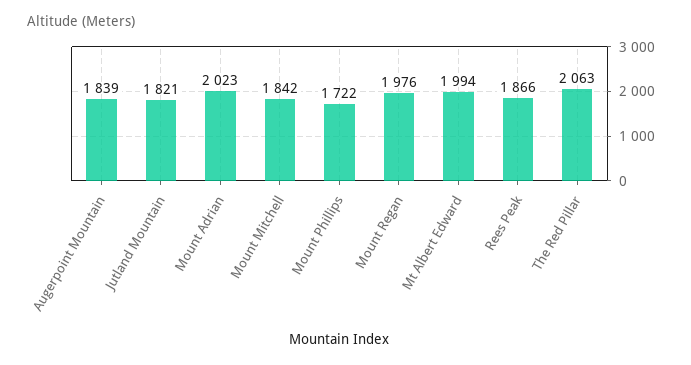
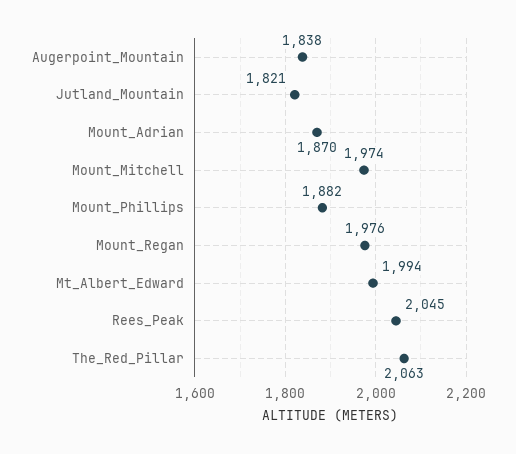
Augerpoint Mountain: 1839 -> 1838
Mount Adrian: 2023 -> 1870
Mount Mitchell: 1842 -> 1974
Mount Phillips: 1722 -> 1882
Rees Peak: 1866 -> 2045

